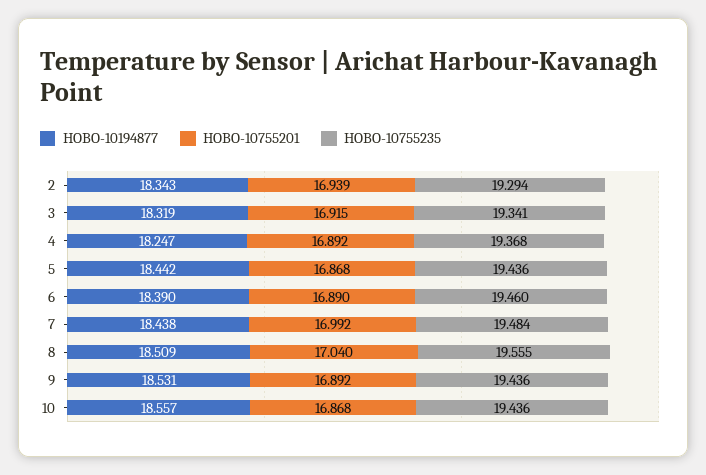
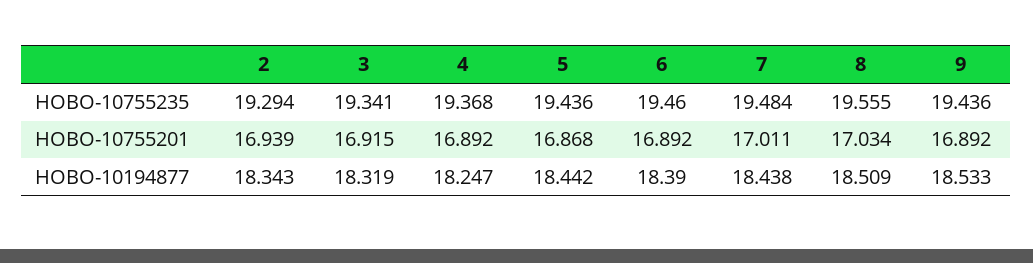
HOBO-10755201, 6: 16.89 -> 16.892
HOBO-10755201, 7: 16.992 -> 17.011
HOBO-10755201, 8: 17.04 -> 17.034
HOBO-10194877, 9: 18.531 -> 18.533
HOBO-10194877, 10: 18.557 -> none
HOBO-10755201, 10: 16.868 -> none
HOBO-10755235, 10: 19.436 -> none

